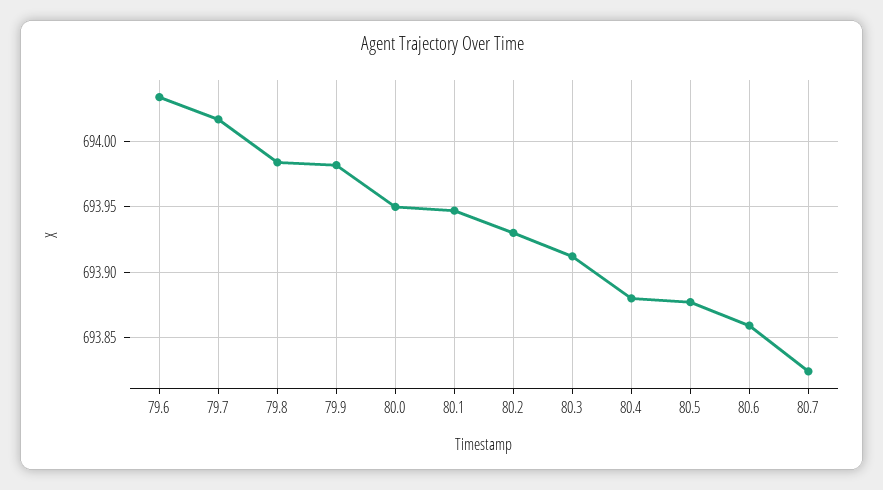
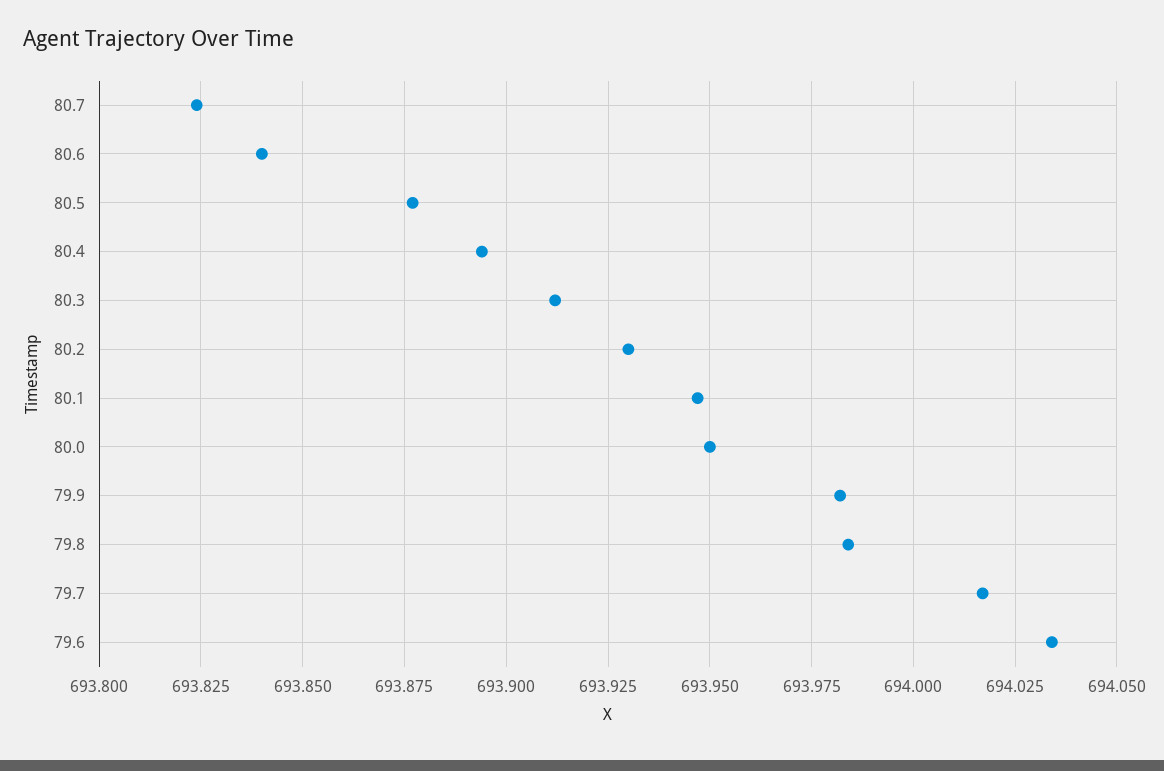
80.4: 693.88 -> 693.895
80.6: 693.86 -> 693.84

